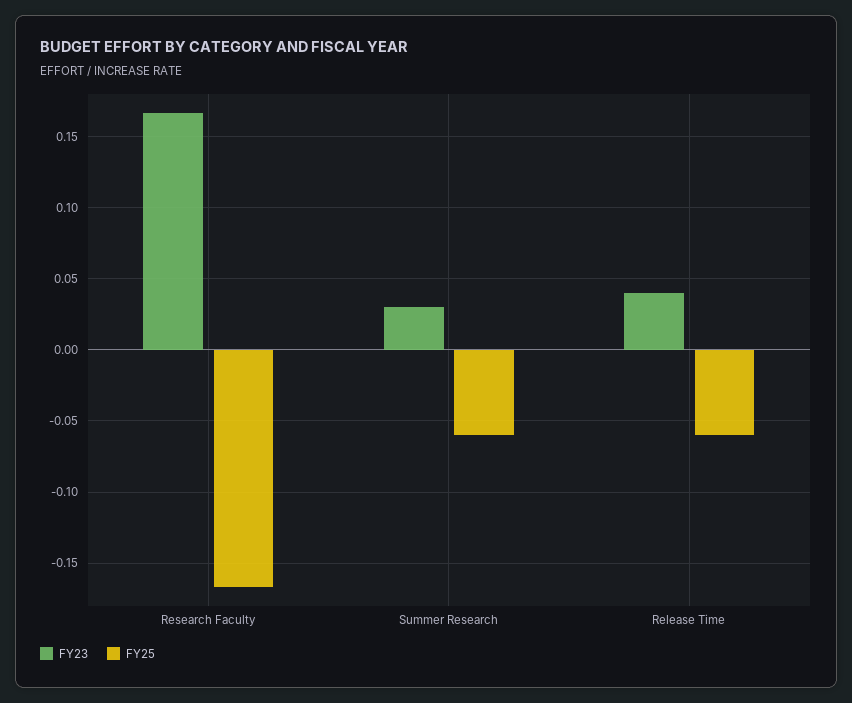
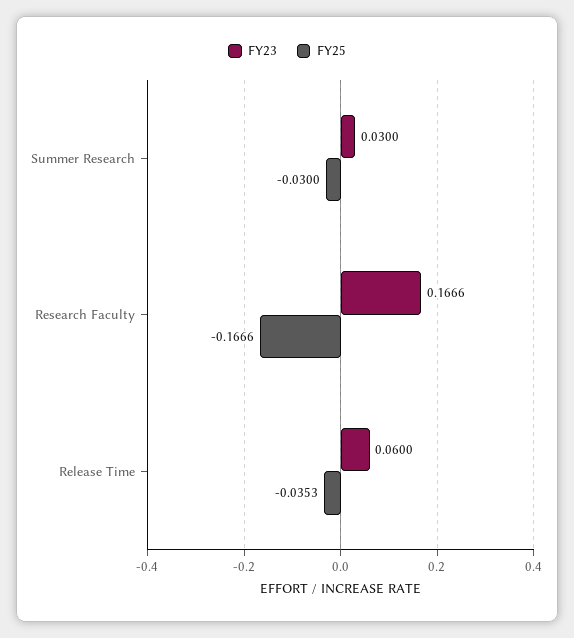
FY25, Summer Research: -0.06 -> -0.03
FY23, Release Time: 0.04 -> 0.06
FY25, Release Time: -0.06 -> -0.0353

